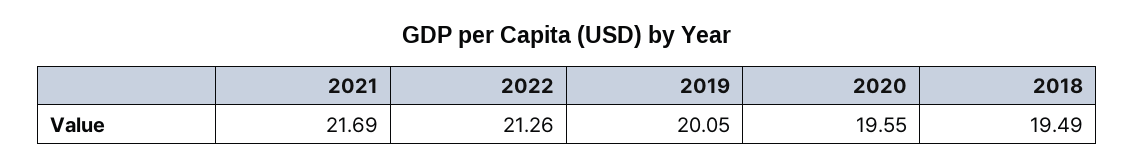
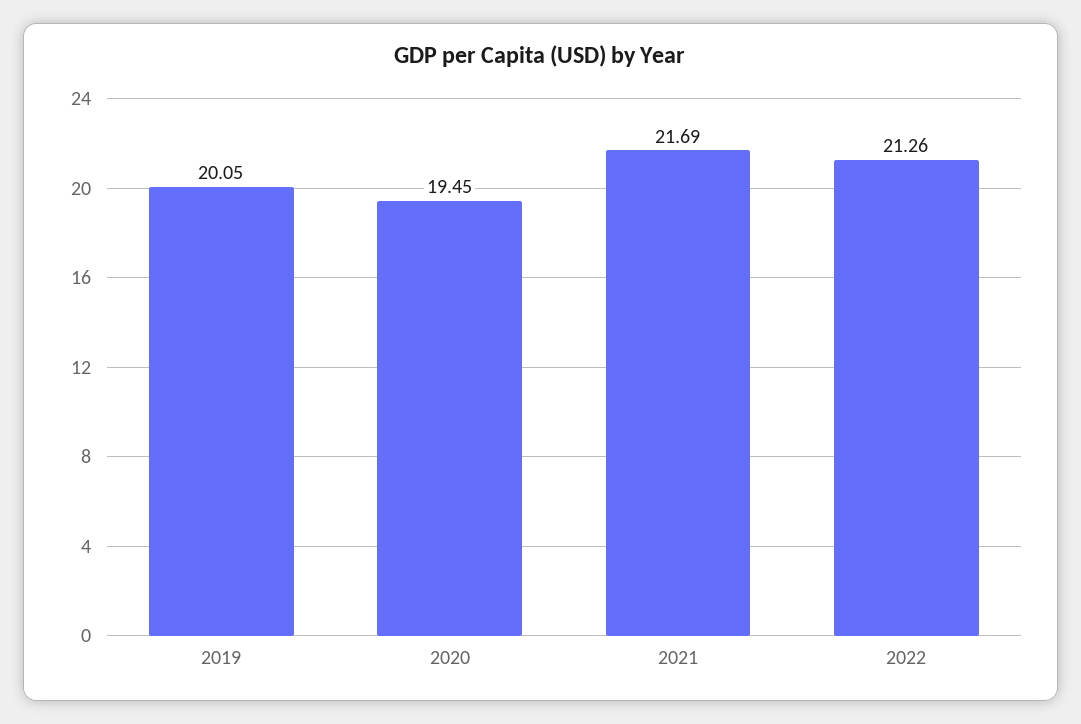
2020: 19.55 -> 19.45
2018: 19.49 -> none

